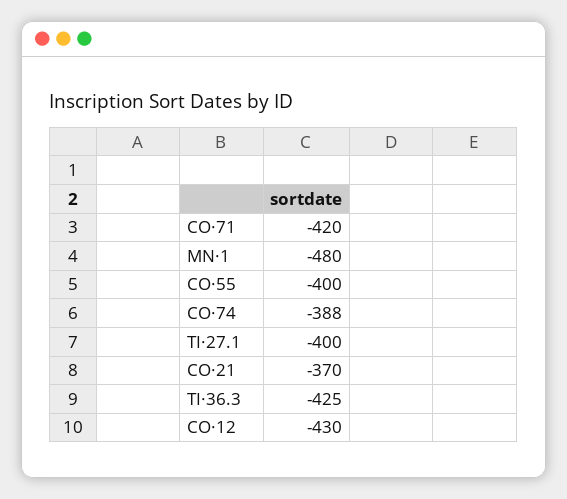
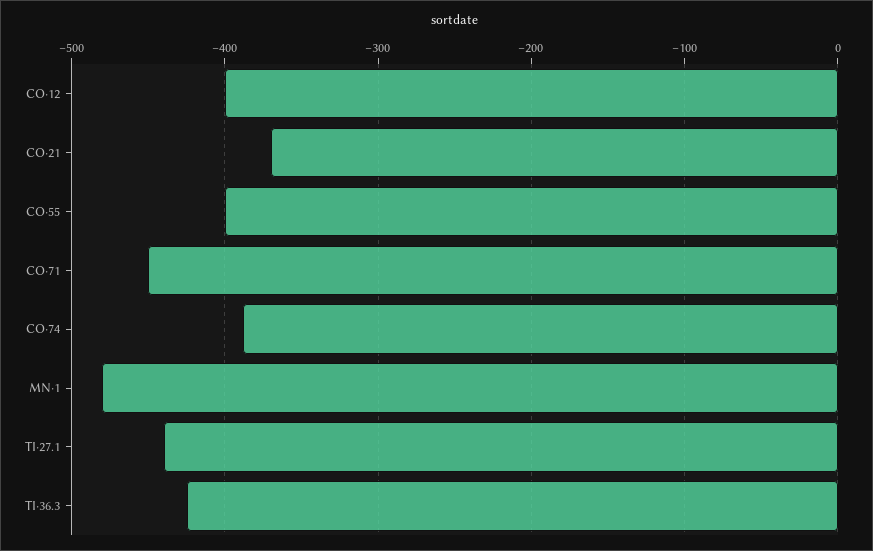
CO·71: -420 -> -450
TI·27.1: -400 -> -440
CO·12: -430 -> -400

